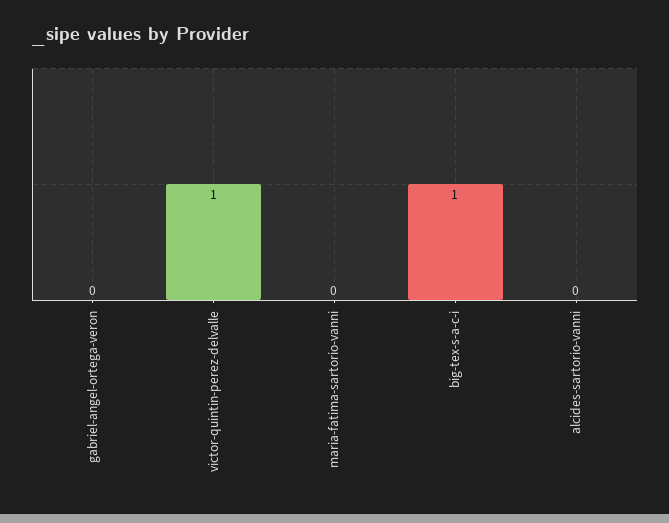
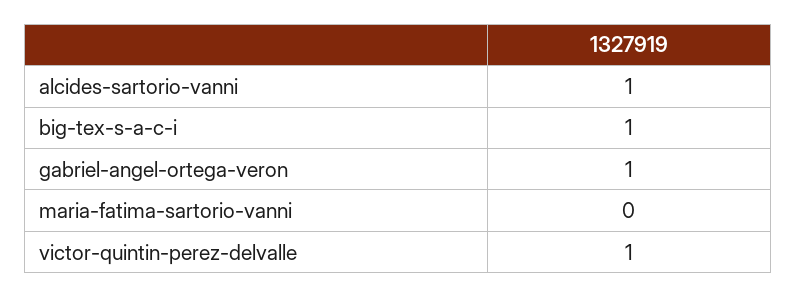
gabriel-angel-ortega-veron: 0 -> 1
alcides-sartorio-vanni: 0 -> 1

